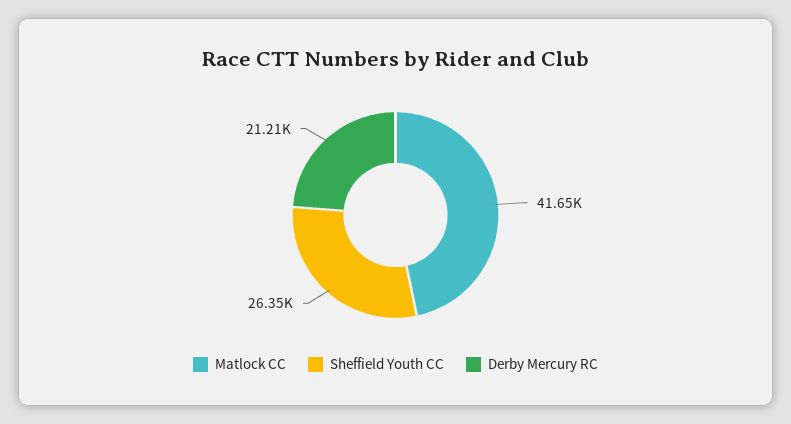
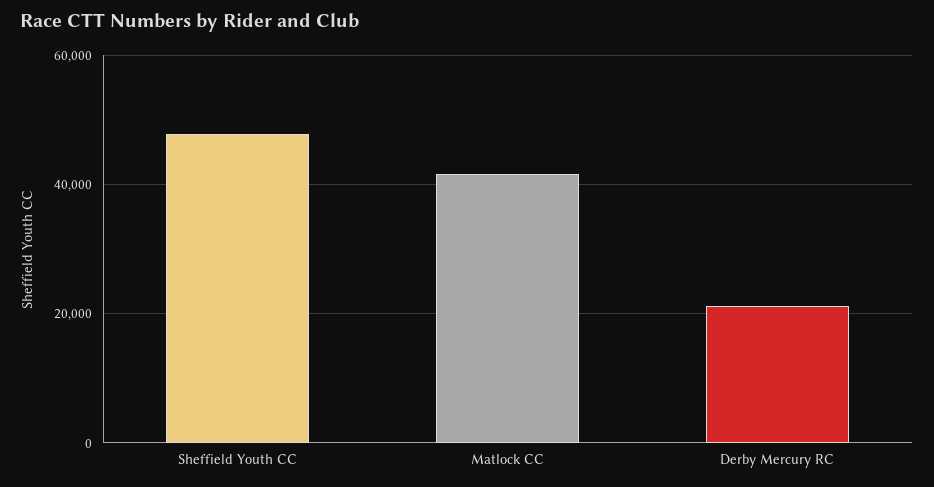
Sheffield Youth CC: 26350 -> 48000

